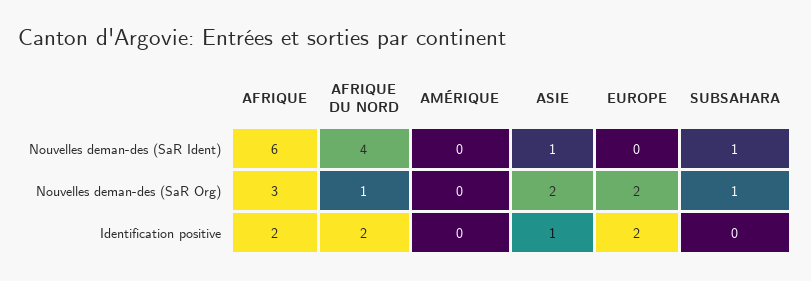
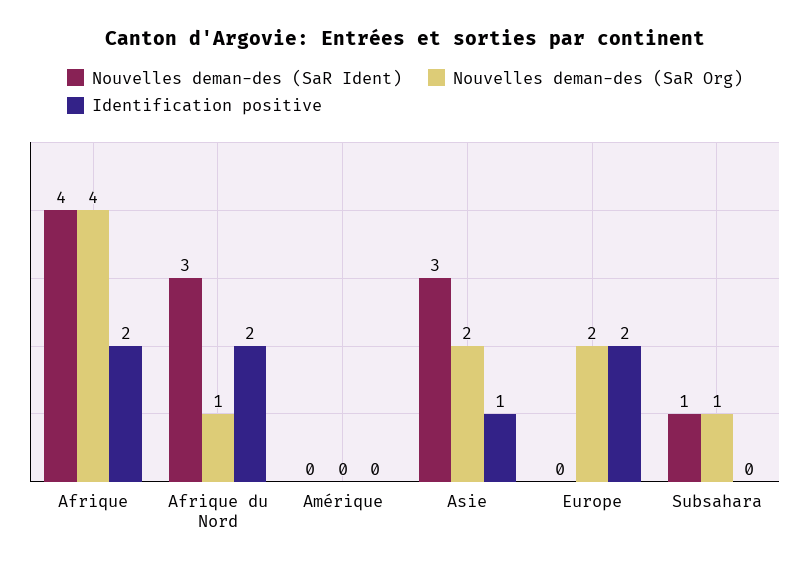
Nouvelles deman-des (SaR Ident), AFRIQUE: 6 -> 4
Nouvelles deman-des (SaR Ident), AFRIQUE DU NORD: 4 -> 3
Nouvelles deman-des (SaR Ident), ASIE: 1 -> 3
Nouvelles deman-des (SaR Org), AFRIQUE: 3 -> 4

